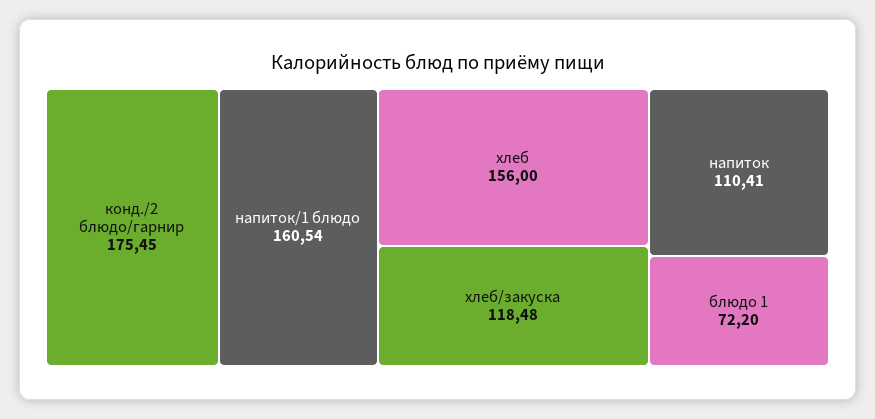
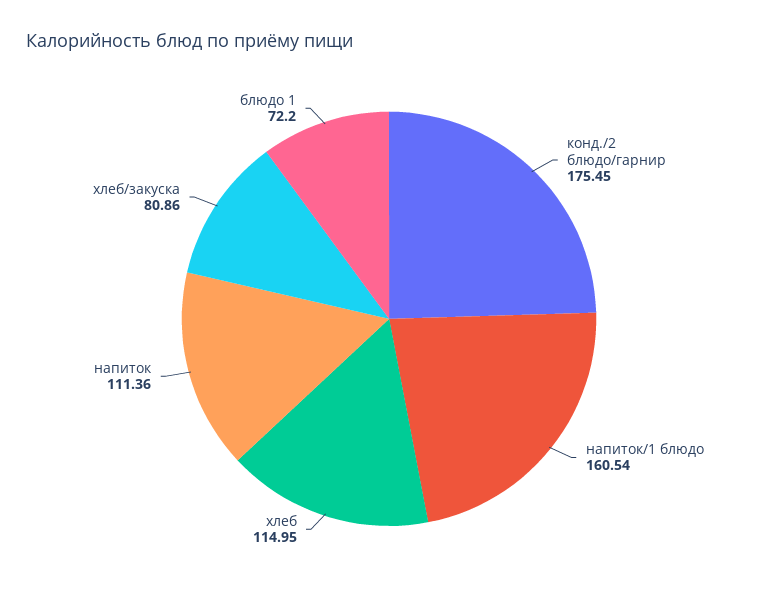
хлеб: 156 -> 114.95
хлеб/закуска: 118.48 -> 80.86
напиток: 110.41 -> 111.36

